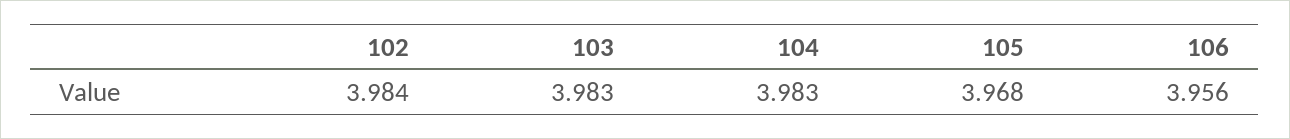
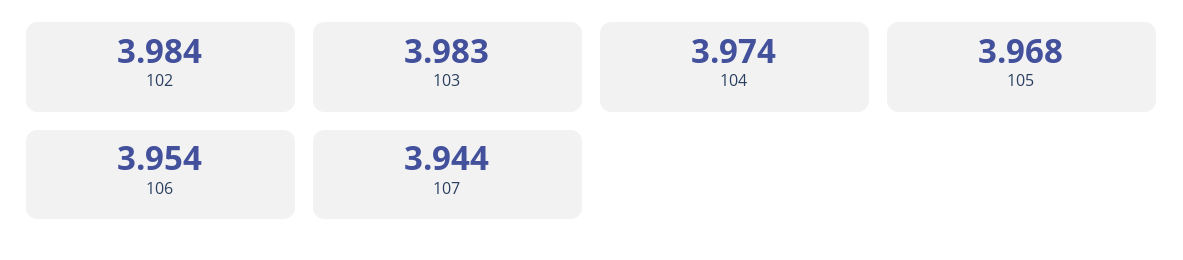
104: 3.983 -> 3.974
106: 3.956 -> 3.954
107: none -> 3.944

